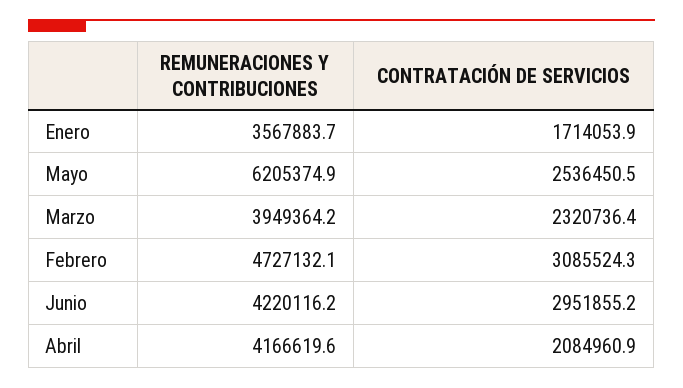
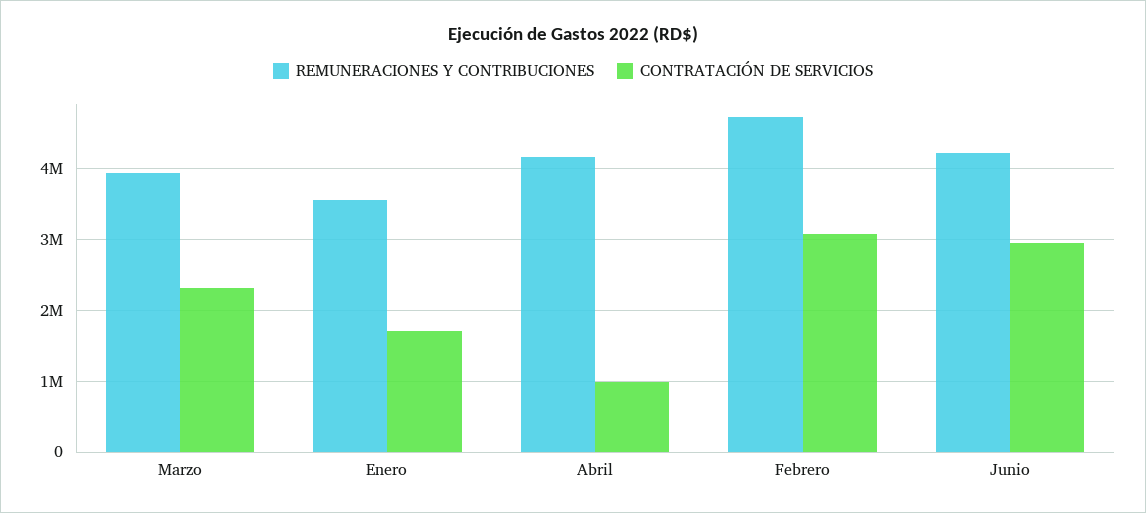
REMUNERACIONES Y CONTRIBUCIONES, Mayo: 6205374.9 -> none
CONTRATACIÓN DE SERVICIOS, Mayo: 2536450.5 -> none
CONTRATACIÓN DE SERVICIOS, Abril: 2084960.9 -> 1000000

